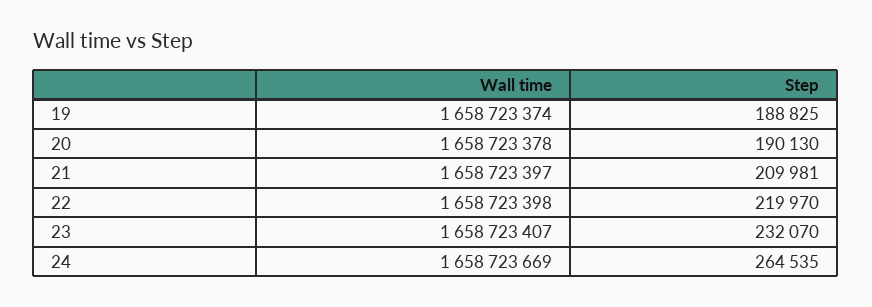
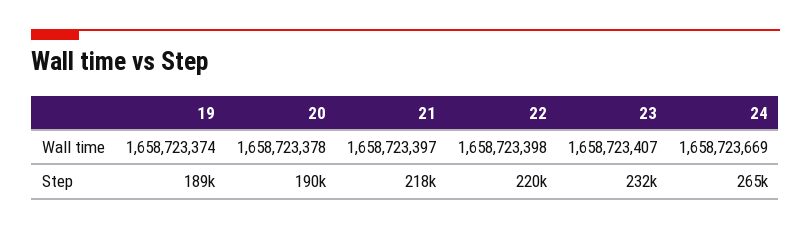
Step, 21: 209981 -> 218000

